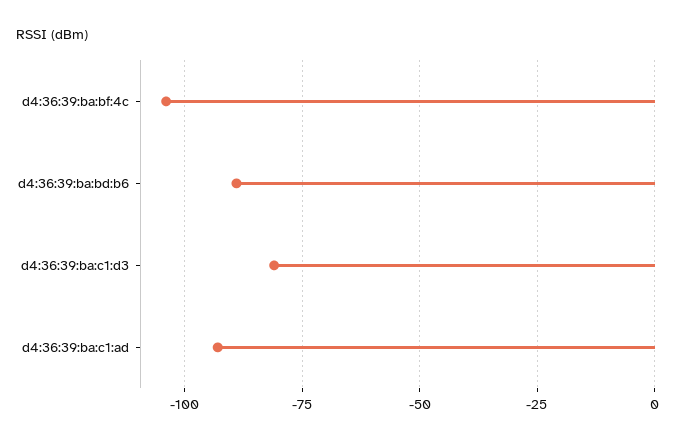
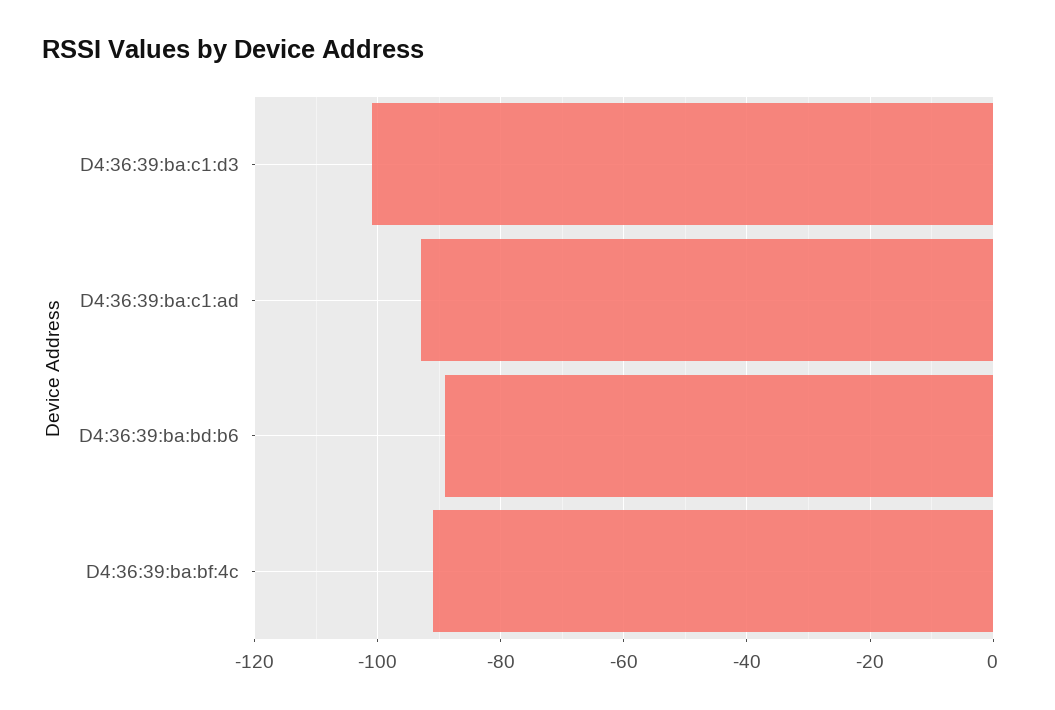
d4:36:39:ba:bf:4c: -105 -> -90
d4:36:39:ba:c1:d3: -80 -> -100

